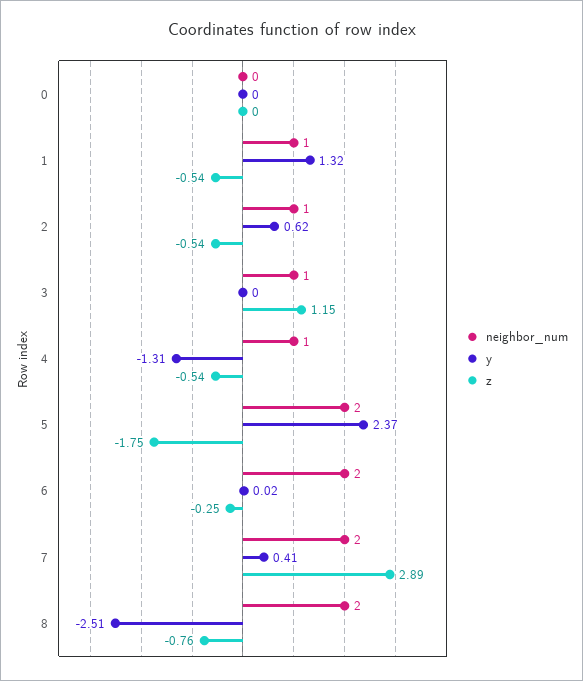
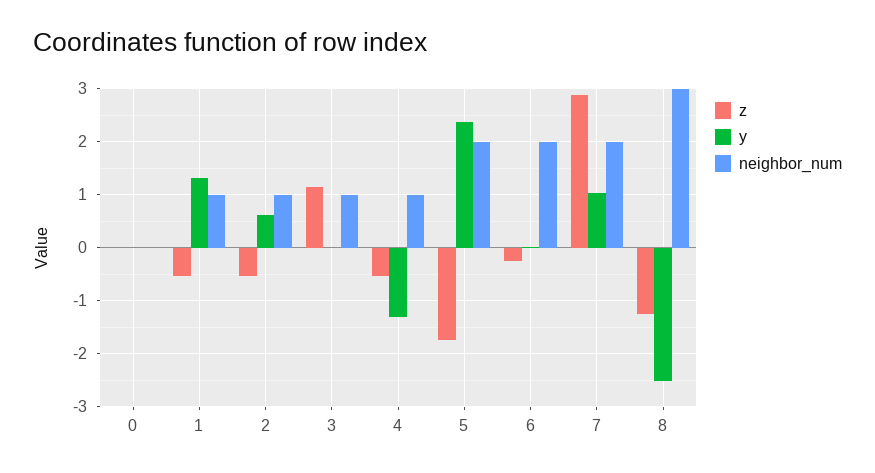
y, 7: 0.41 -> 1
neighbor_num, 8: 2 -> 3
z, 8: -0.76 -> -1.2

